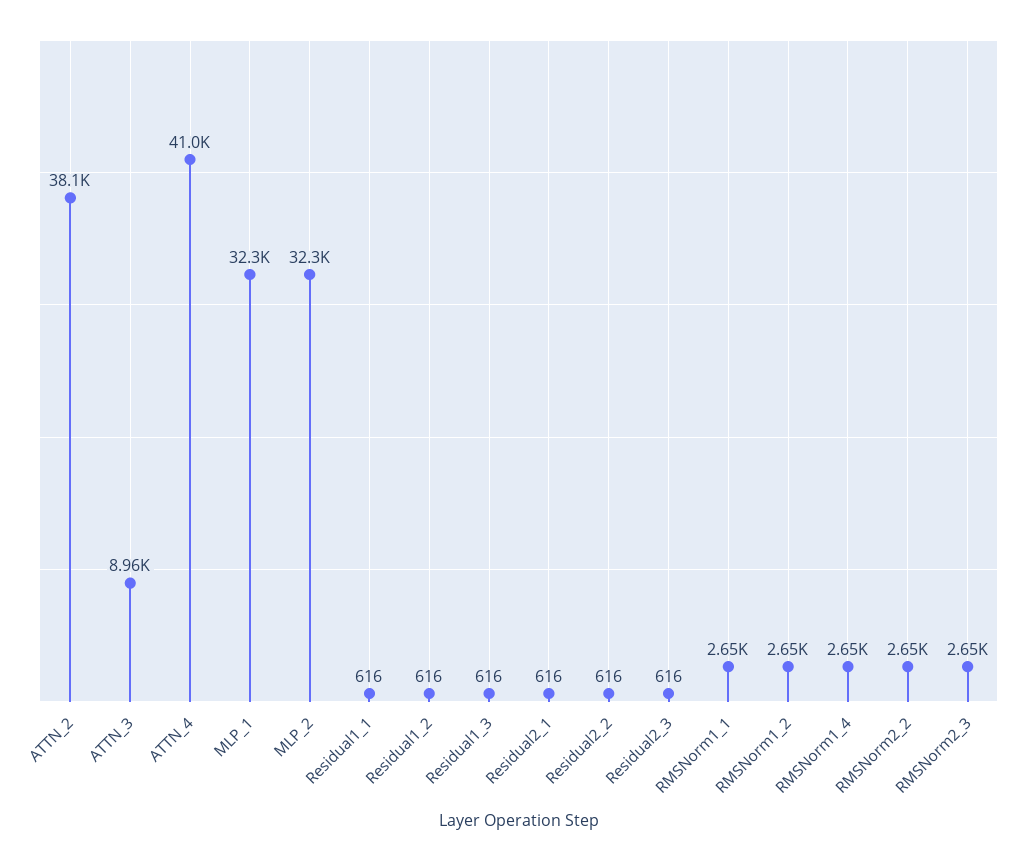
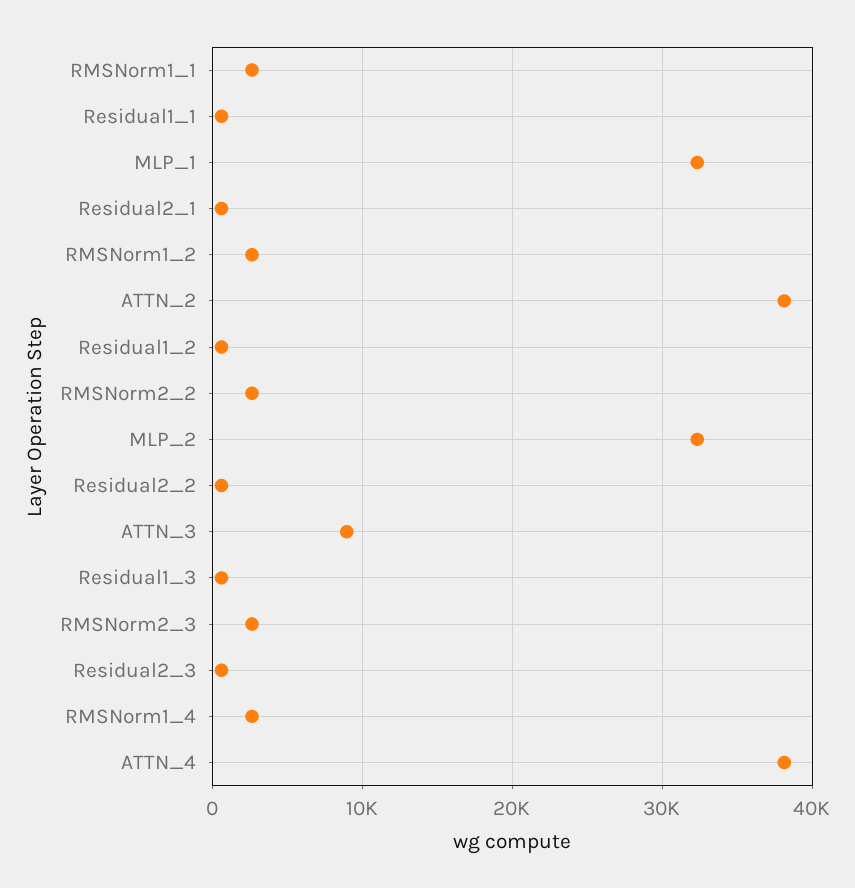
ATTN_4: 41000 -> 38000

